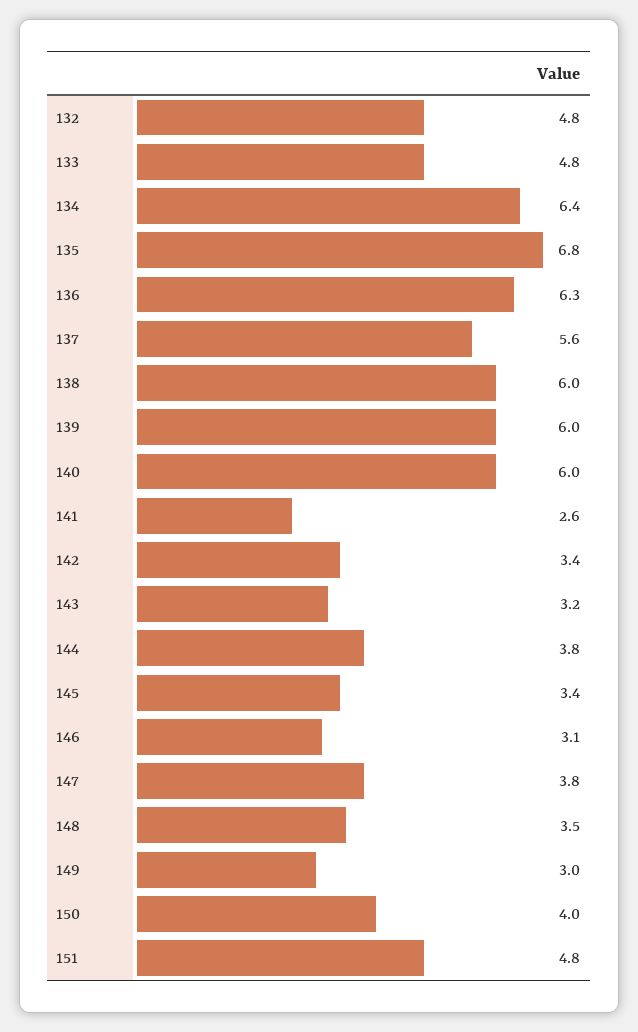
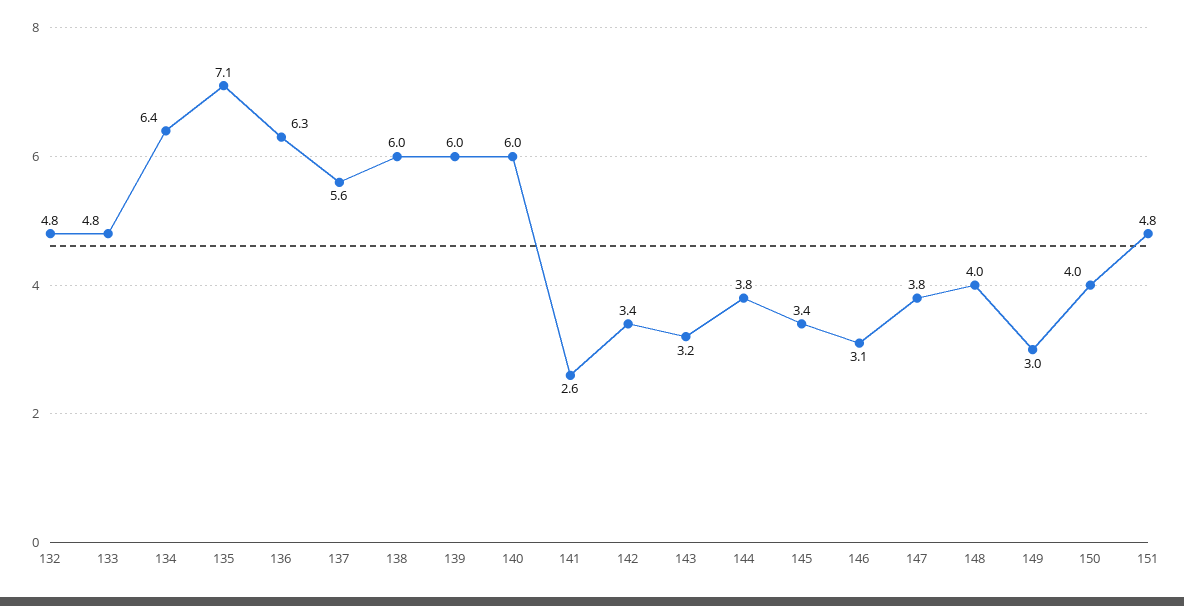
135: 6.8 -> 7.1
148: 3.5 -> 4

